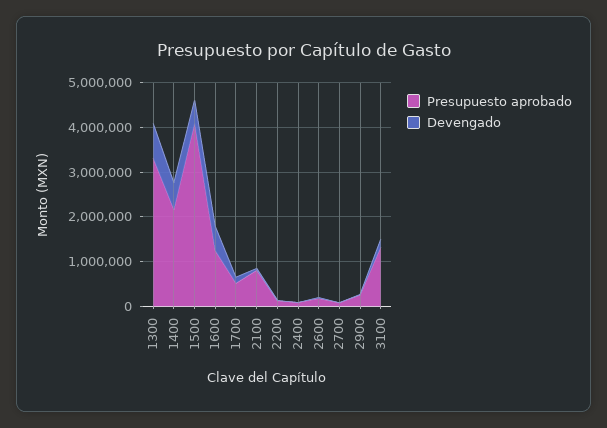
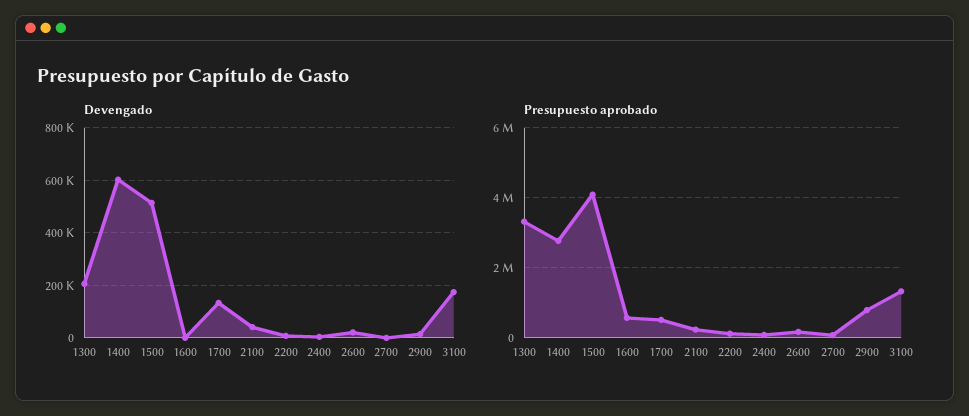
Devengado, 1300: 800000 -> 200000
Presupuesto aprobado, 1400: 2200000 -> 2800000
Presupuesto aprobado, 1600: 1200000 -> 600000
Devengado, 1600: 600000 -> 0
Presupuesto aprobado, 2100: 800000 -> 200000
Presupuesto aprobado, 2900: 200000 -> 800000

